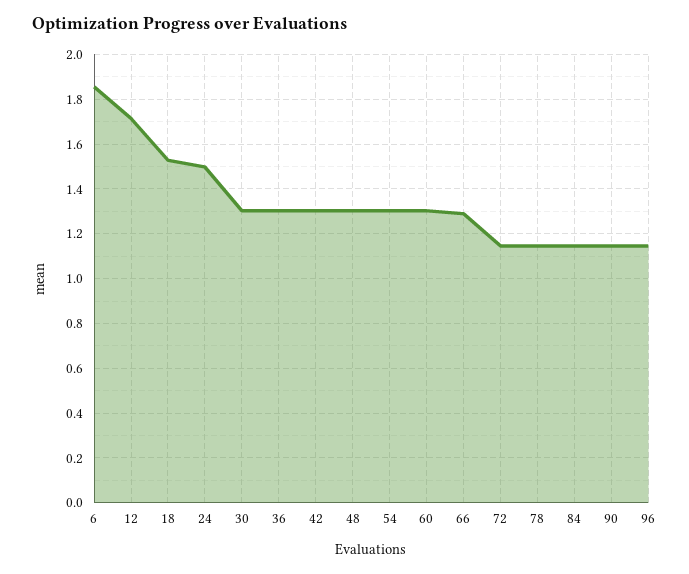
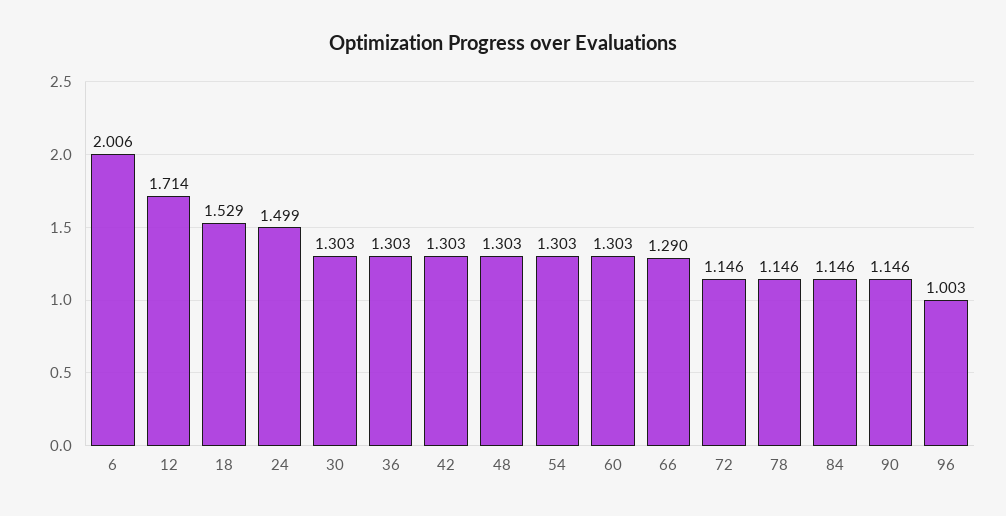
6: 1.85 -> 2.006
96: 1.15 -> 1.003

